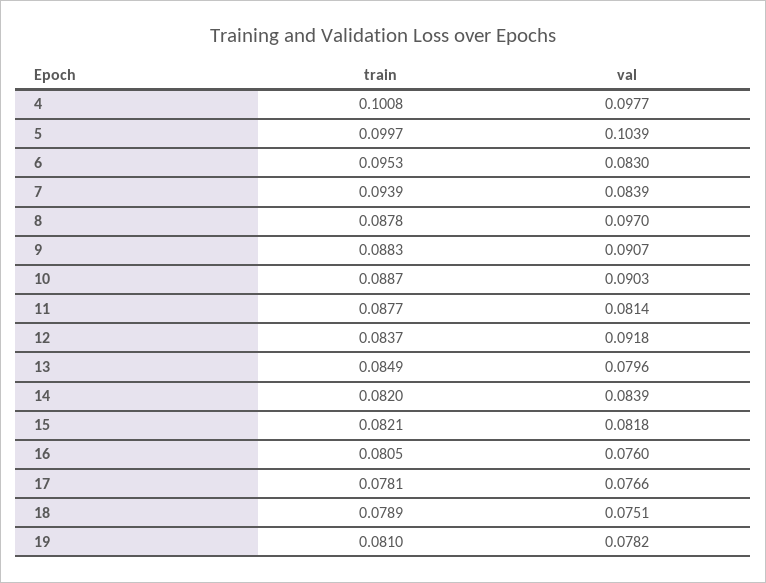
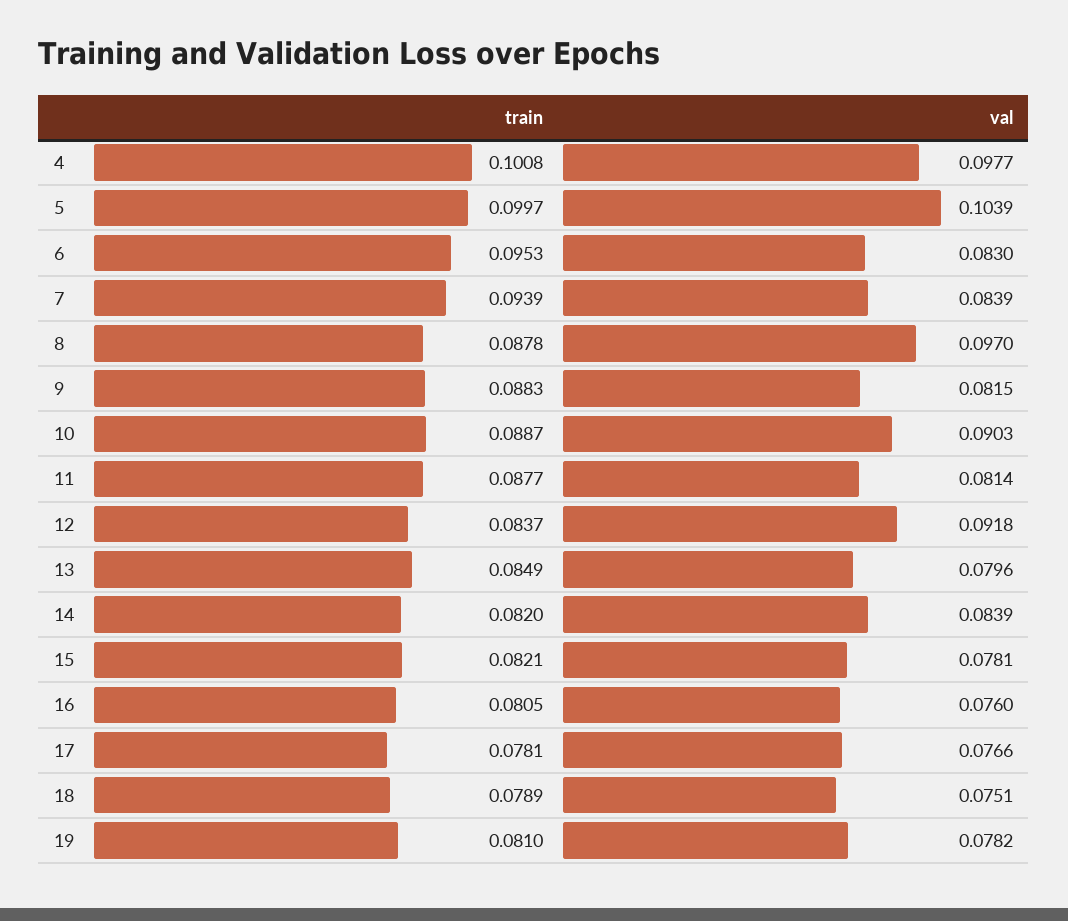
val, 9: 0.0907 -> 0.0815
val, 15: 0.0818 -> 0.0781

